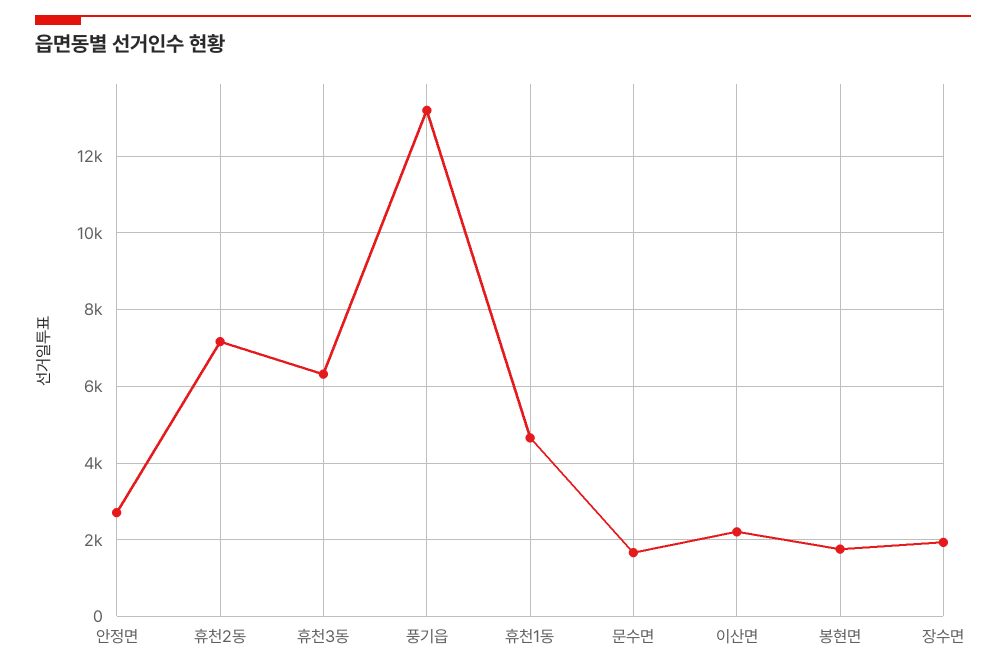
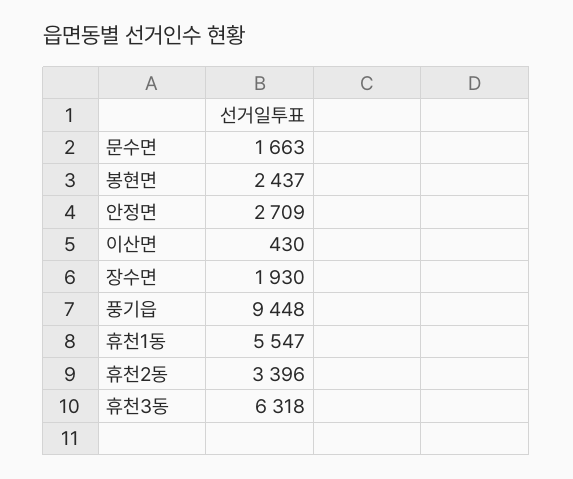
휴천2동: 7200 -> 3396
풍기읍: 13200 -> 9448
휴천1동: 4600 -> 5547
이산면: 2200 -> 430
봉현면: 1800 -> 2437

